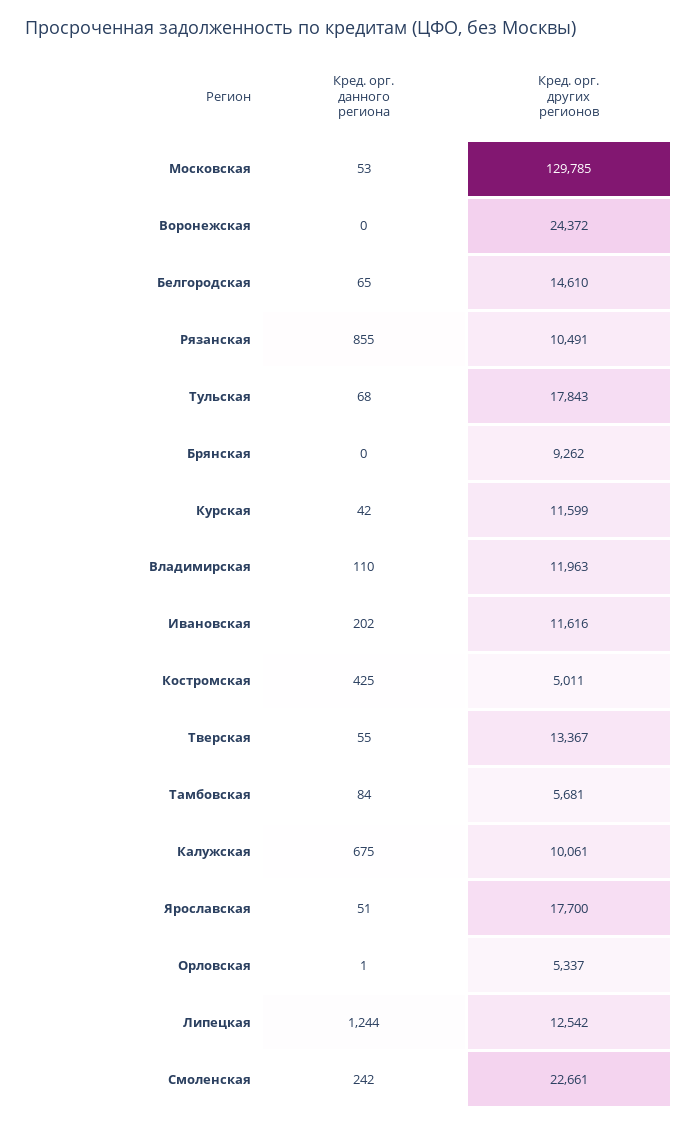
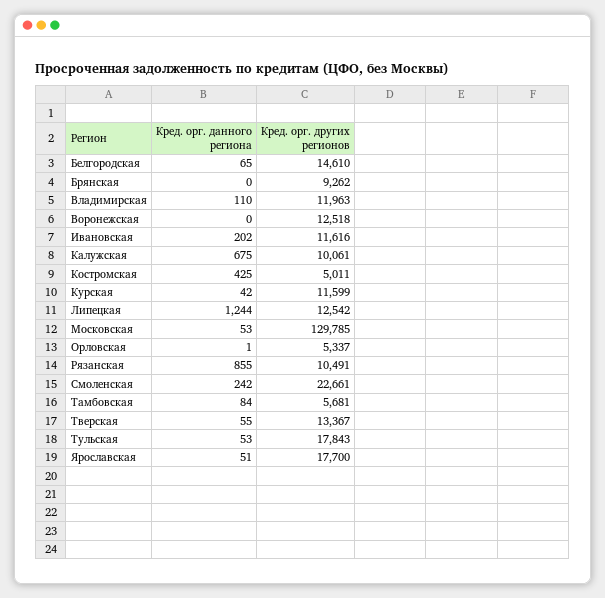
Кред. орг. других регионов, Воронежская: 24372 -> 12518
Кред. орг. данного региона, Тульская: 68 -> 53

